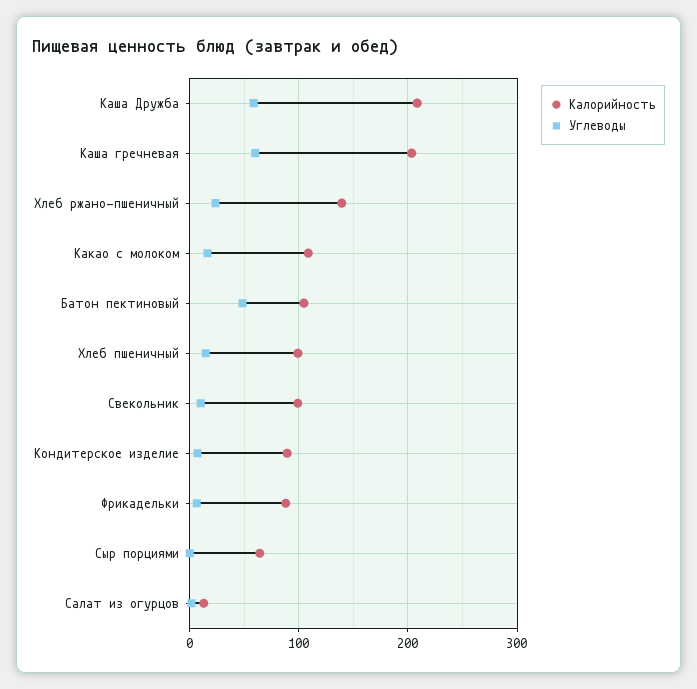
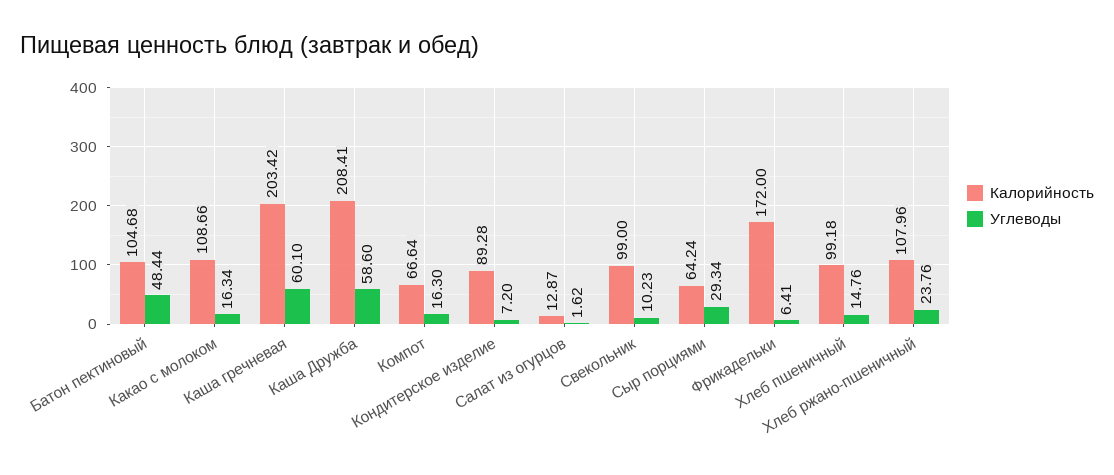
Калорийность, Хлеб ржано-пшеничный: 140 -> 107.96
Калорийность, Фрикадельки: 90 -> 172
Углеводы, Сыр порциями: 0 -> 29.34
Калорийность, Компот: none -> 66.64
Углеводы, Компот: none -> 16.3

